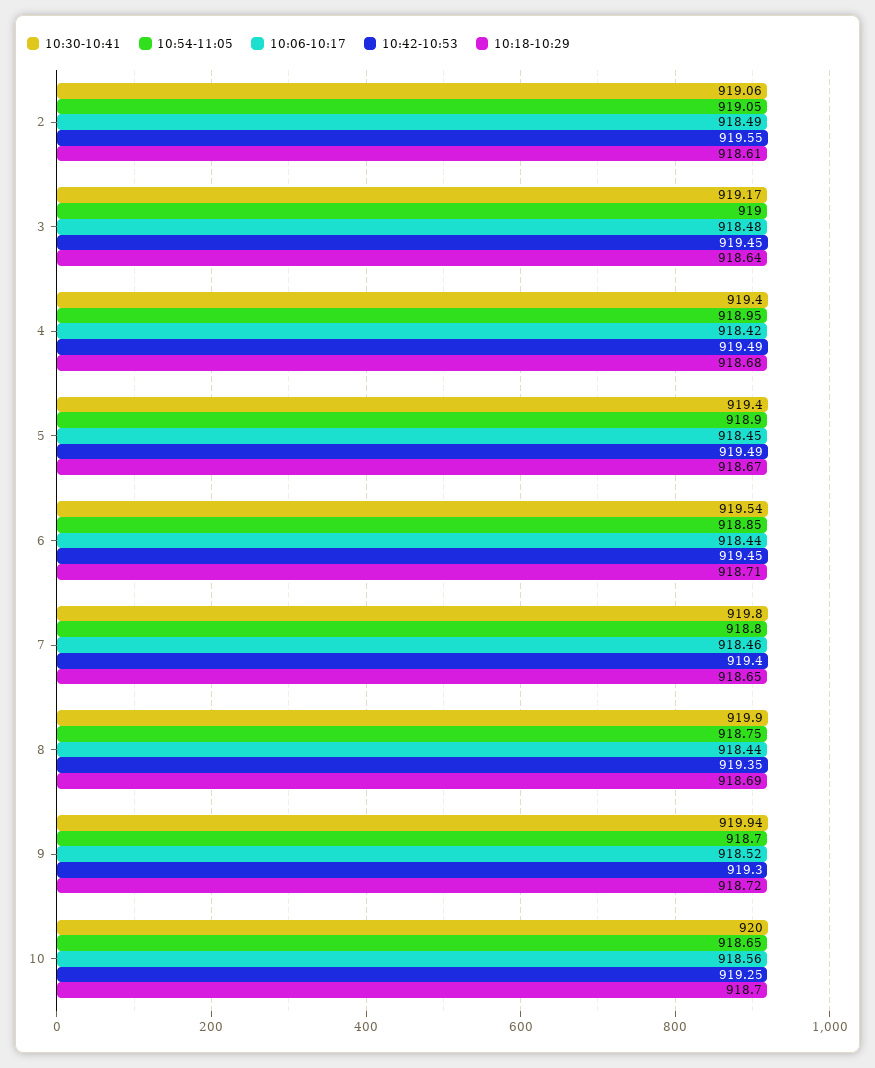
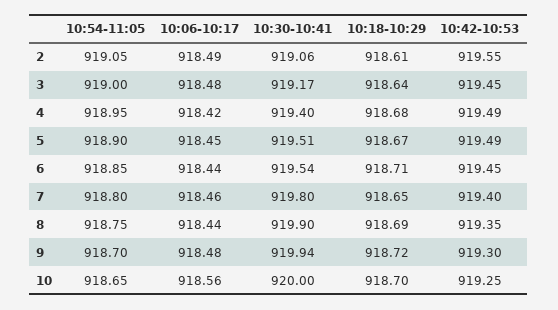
10:30-10:41, 5: 919.4 -> 919.51
10:06-10:17, 9: 918.52 -> 918.48

